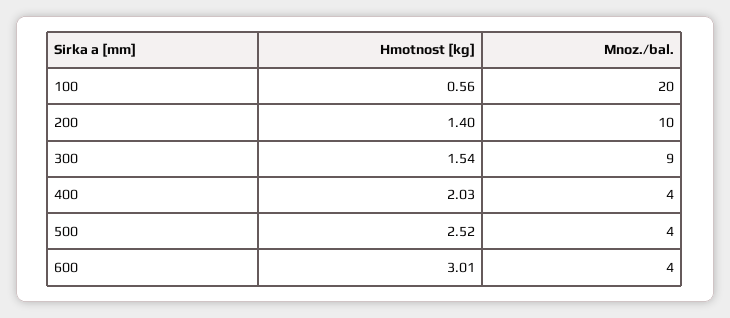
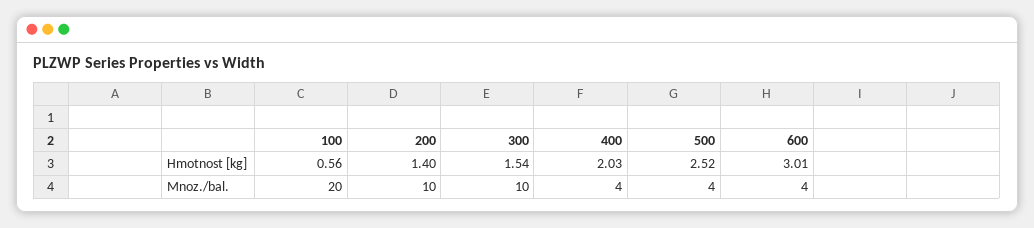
Mnoz./bal., 300: 9 -> 10

